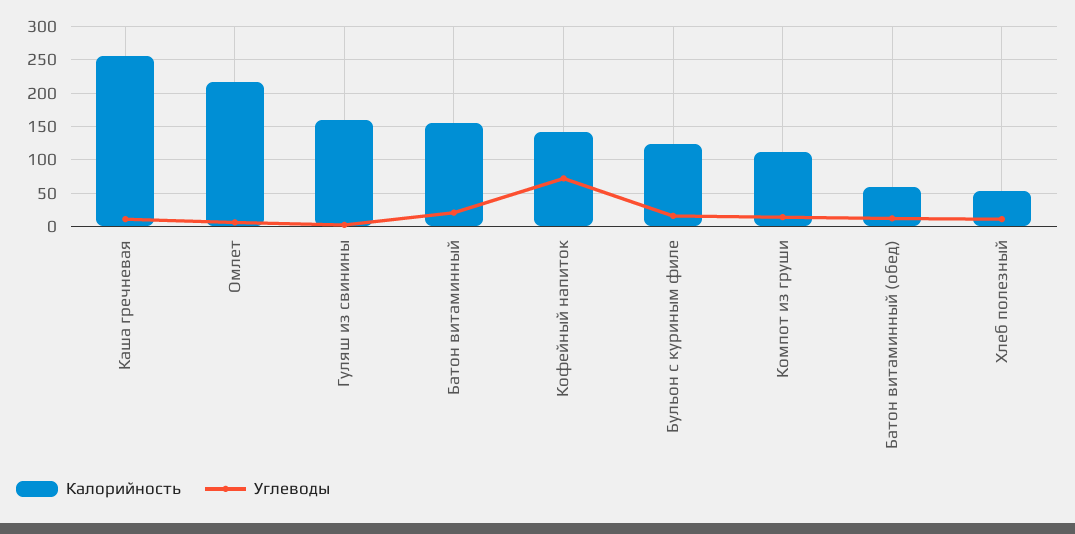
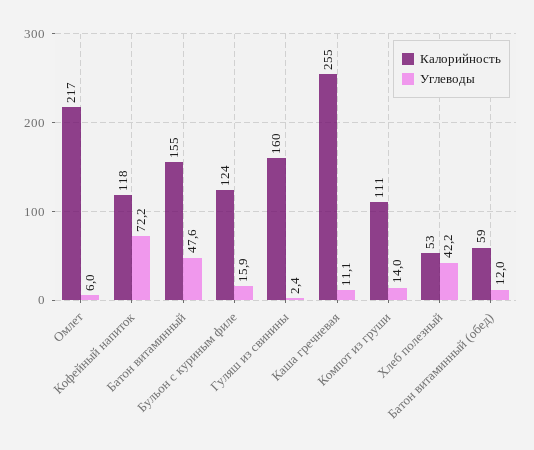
Углеводы, Батон витаминный: 20 -> 47.6
Калорийность, Кофейный напиток: 140 -> 118
Углеводы, Хлеб полезный: 10 -> 42.2

